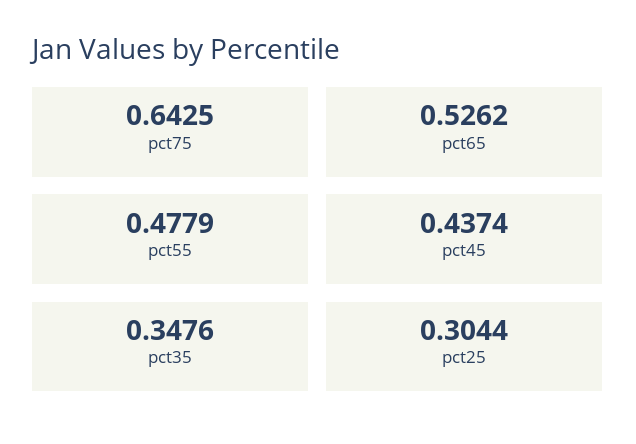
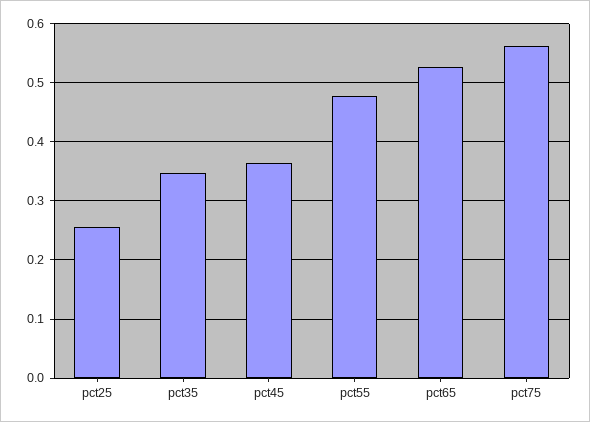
pct75: 0.6425 -> 0.56
pct45: 0.4374 -> 0.36
pct25: 0.3044 -> 0.26

